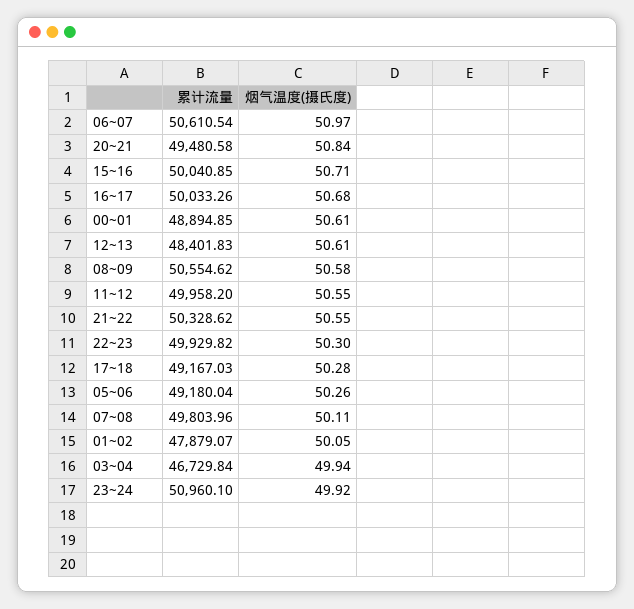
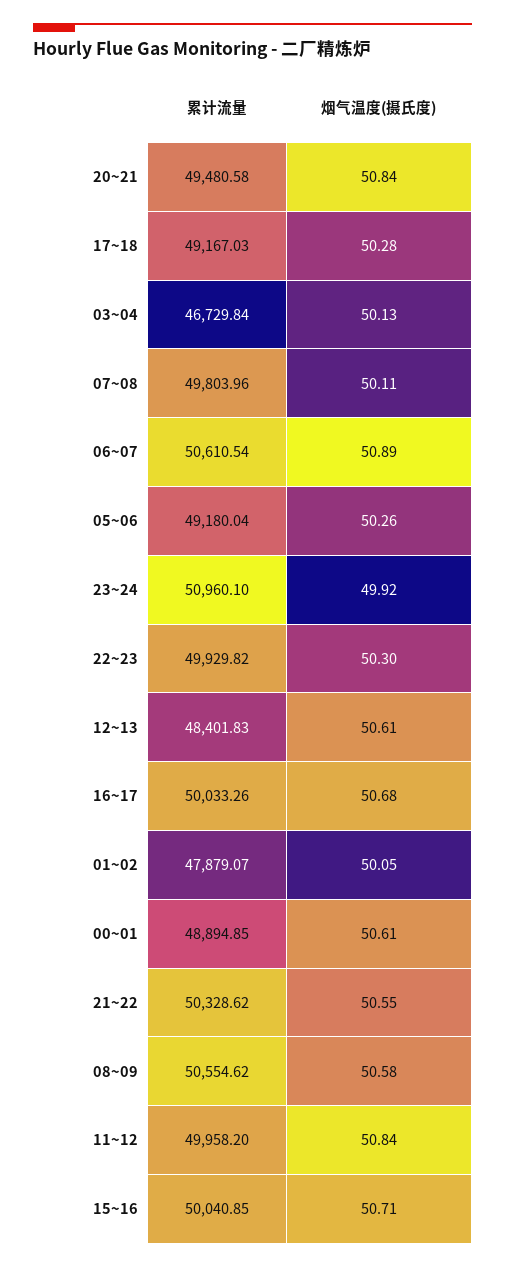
烟气温度(摄氏度), 06~07: 50.97 -> 50.89
烟气温度(摄氏度), 11~12: 50.55 -> 50.84
烟气温度(摄氏度), 03~04: 49.94 -> 50.13

